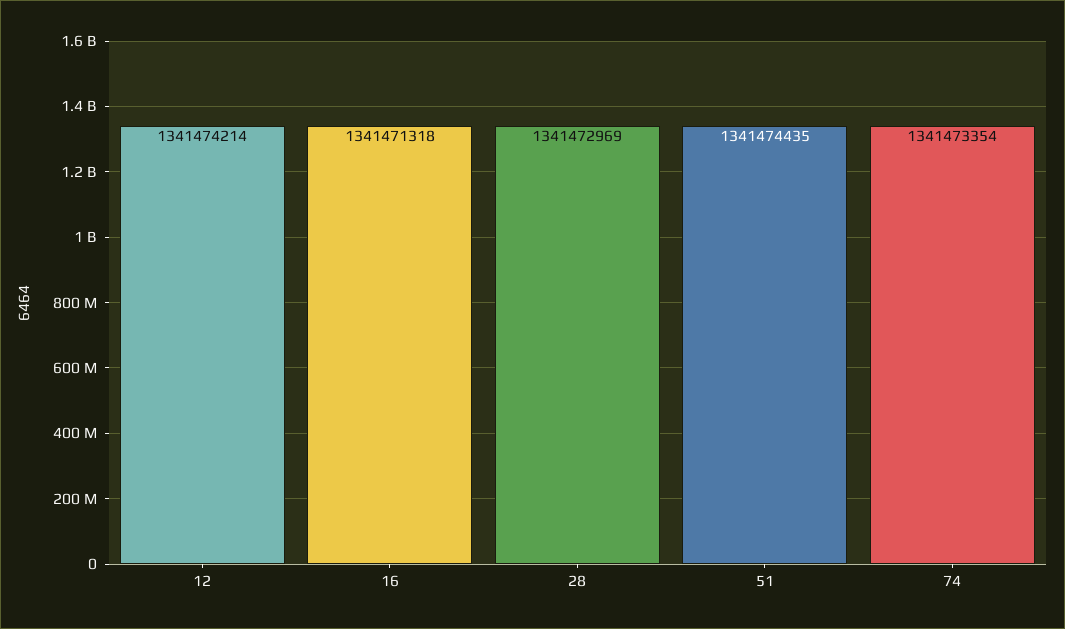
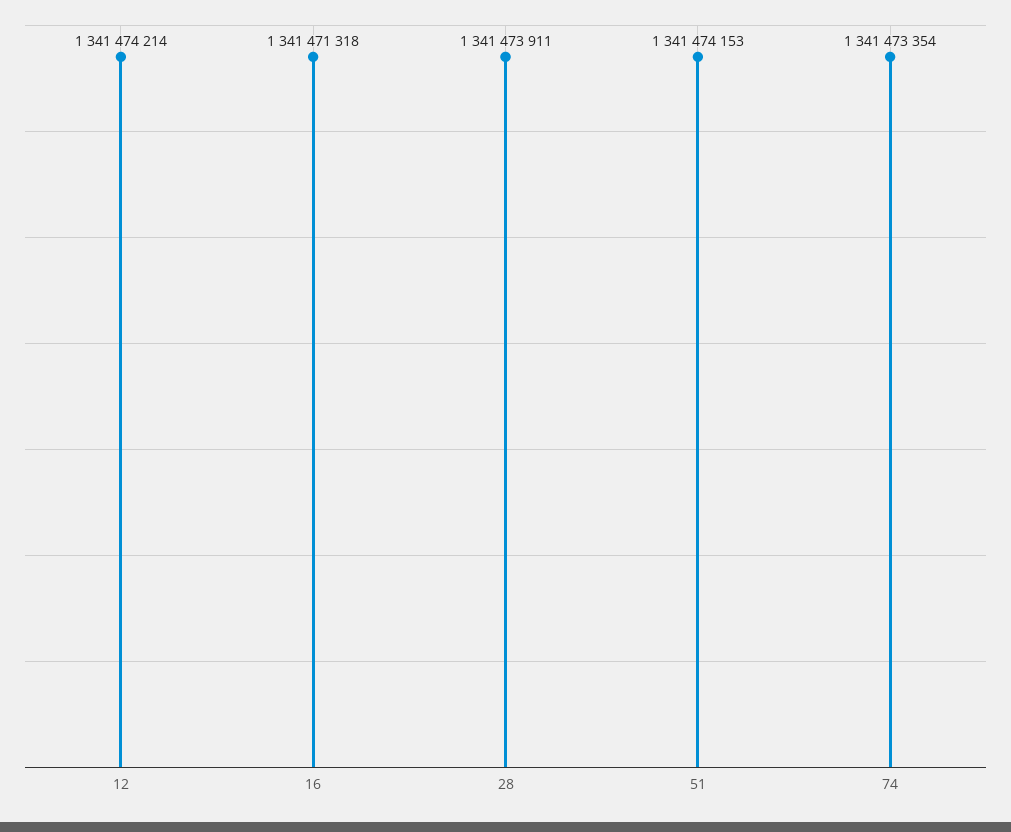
28: 1341472969 -> 1341473911
51: 1341474435 -> 1341474153

